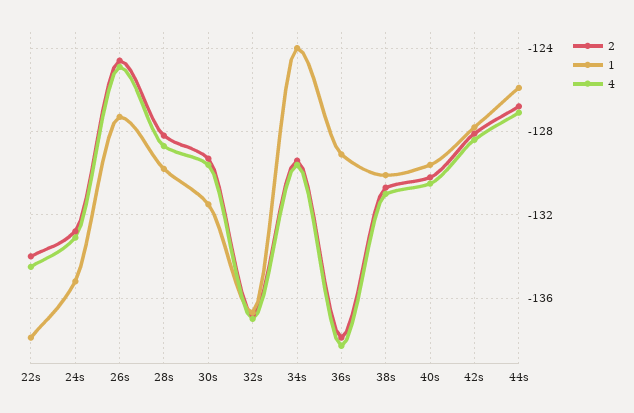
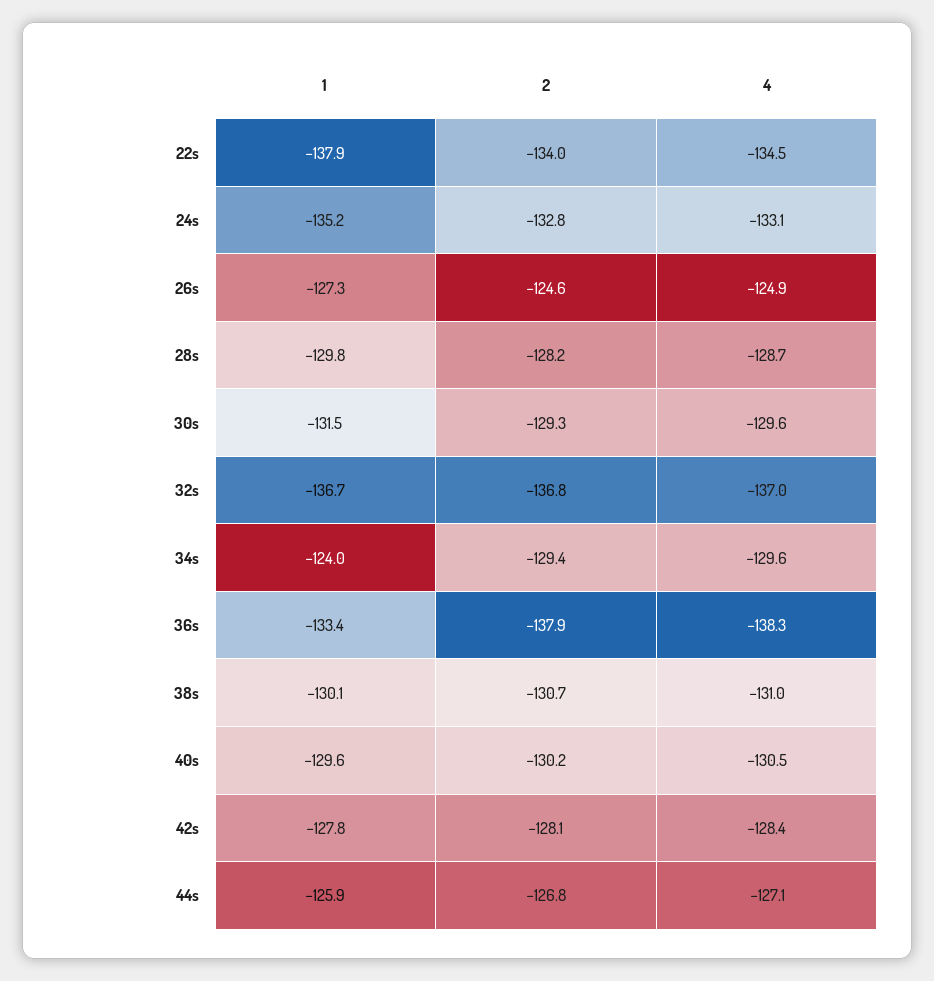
1, 36s: -129 -> -133.4

